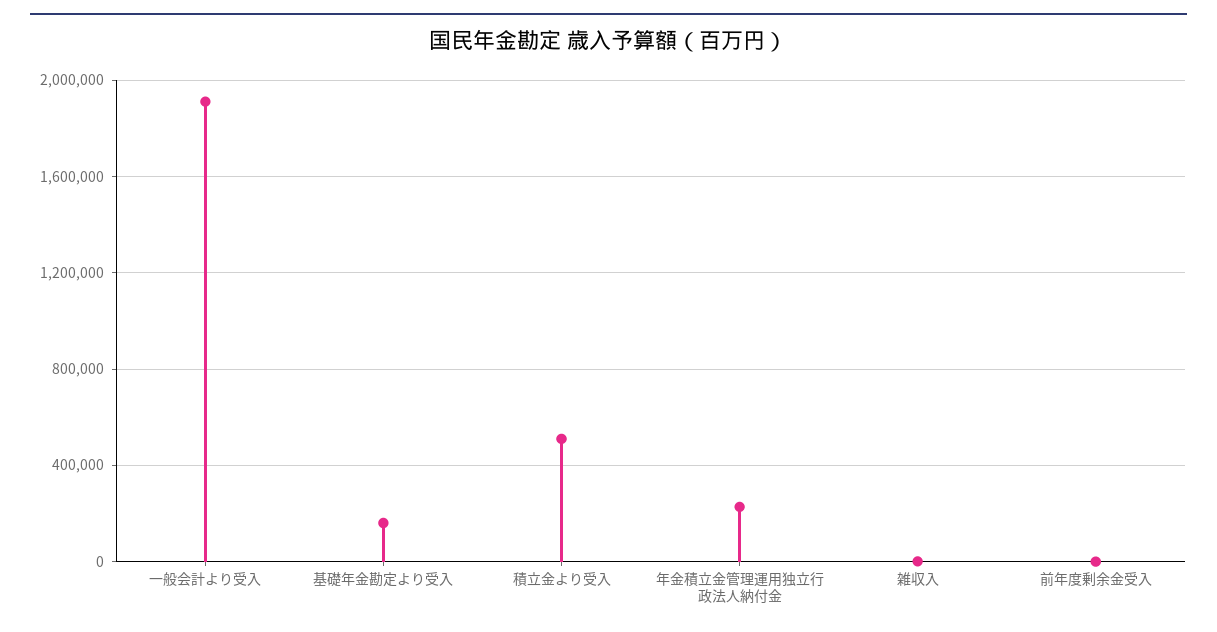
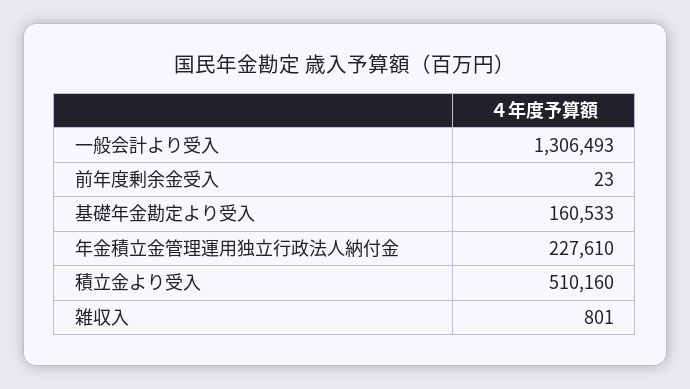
一般会計より受入: 1900000 -> 1306493

